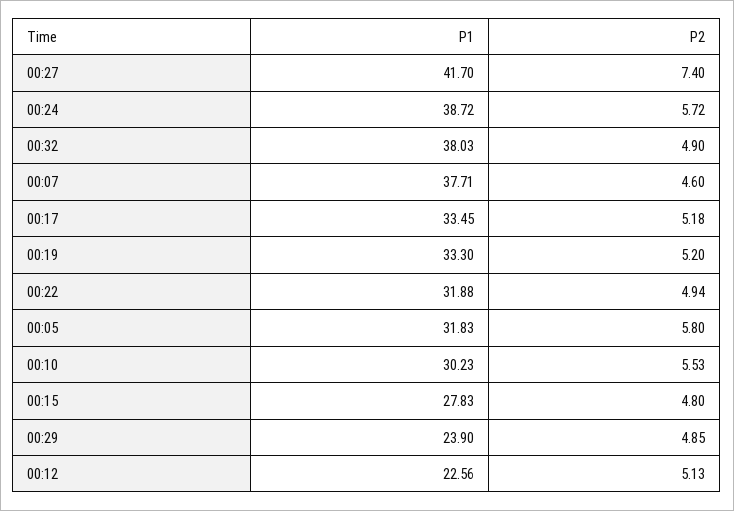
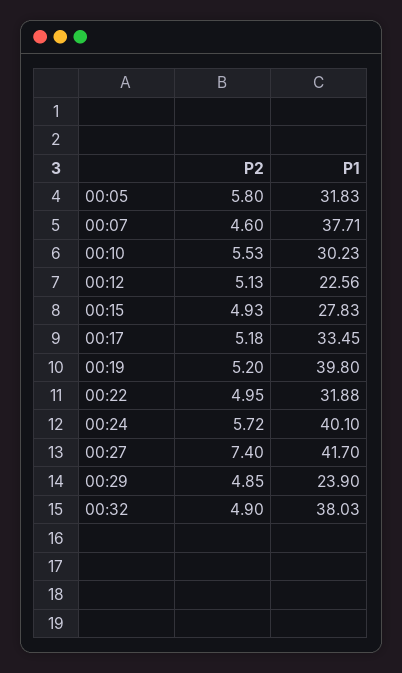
P1, 00:24: 38.72 -> 40.1
P1, 00:19: 33.3 -> 39.8
P2, 00:22: 4.94 -> 4.95
P2, 00:15: 4.8 -> 4.93

